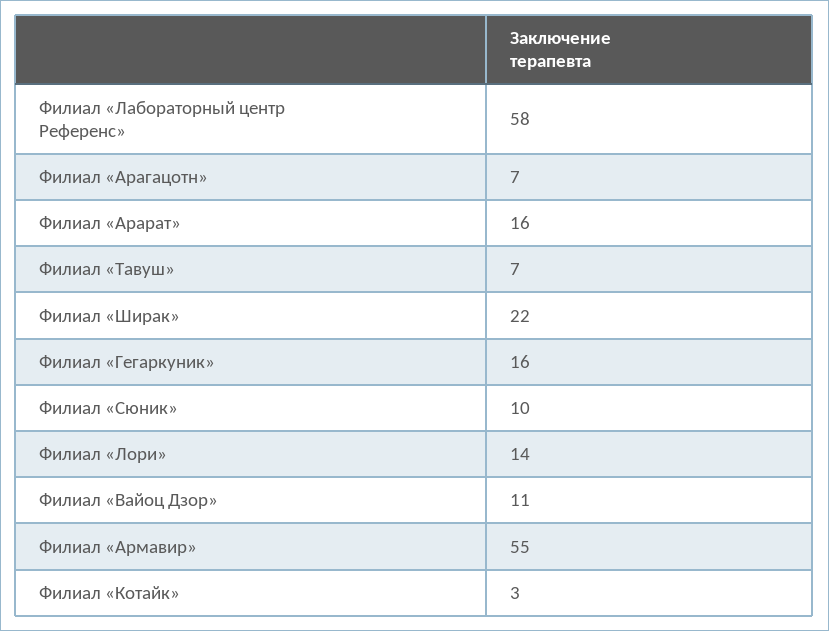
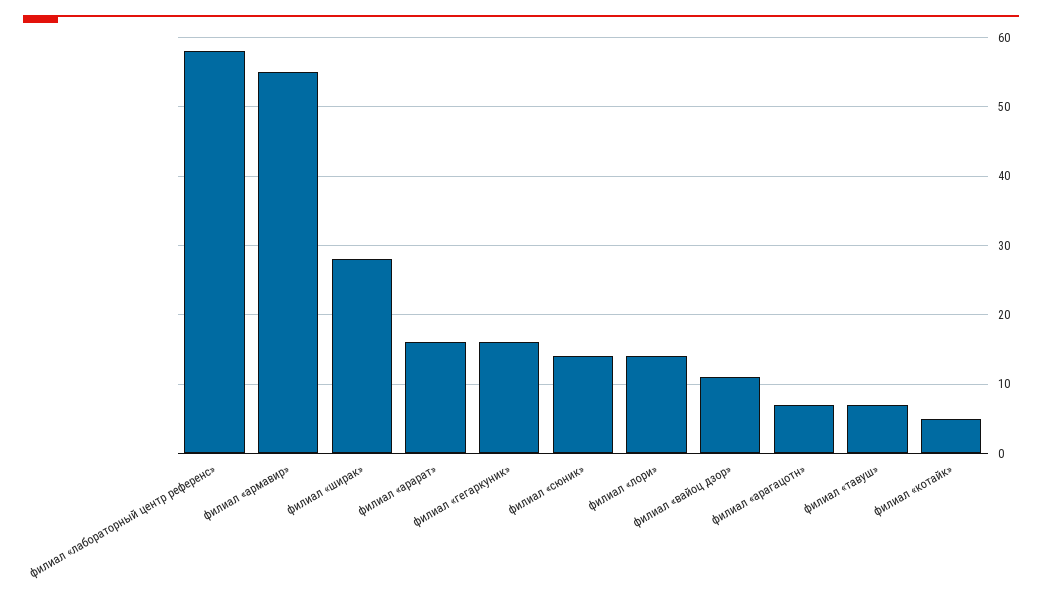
Филиал «Ширак»: 22 -> 28
Филиал «Сюник»: 10 -> 14
Филиал «Котайк»: 3 -> 5

